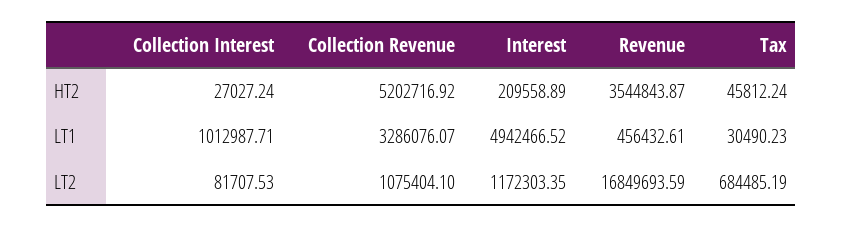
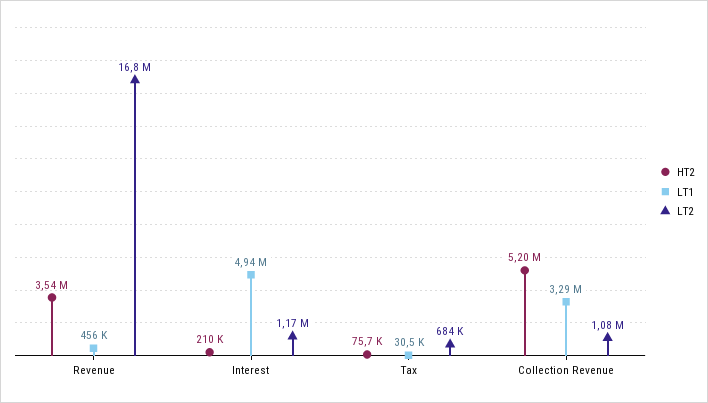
HT2, Collection Interest: 27027.24 -> none
HT2, Tax: 45812.24 -> 75700
LT1, Collection Interest: 1012987.71 -> none
LT2, Collection Interest: 81707.53 -> none

